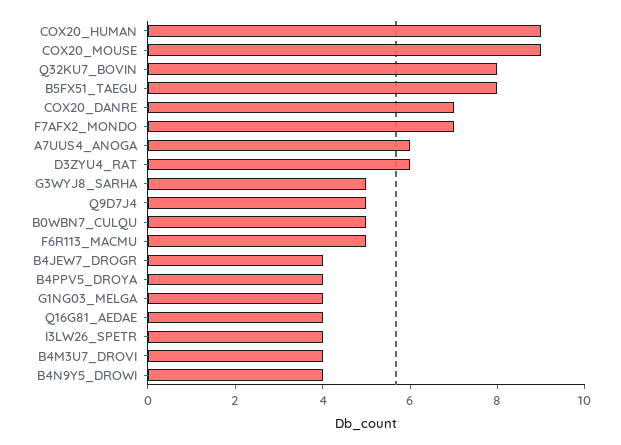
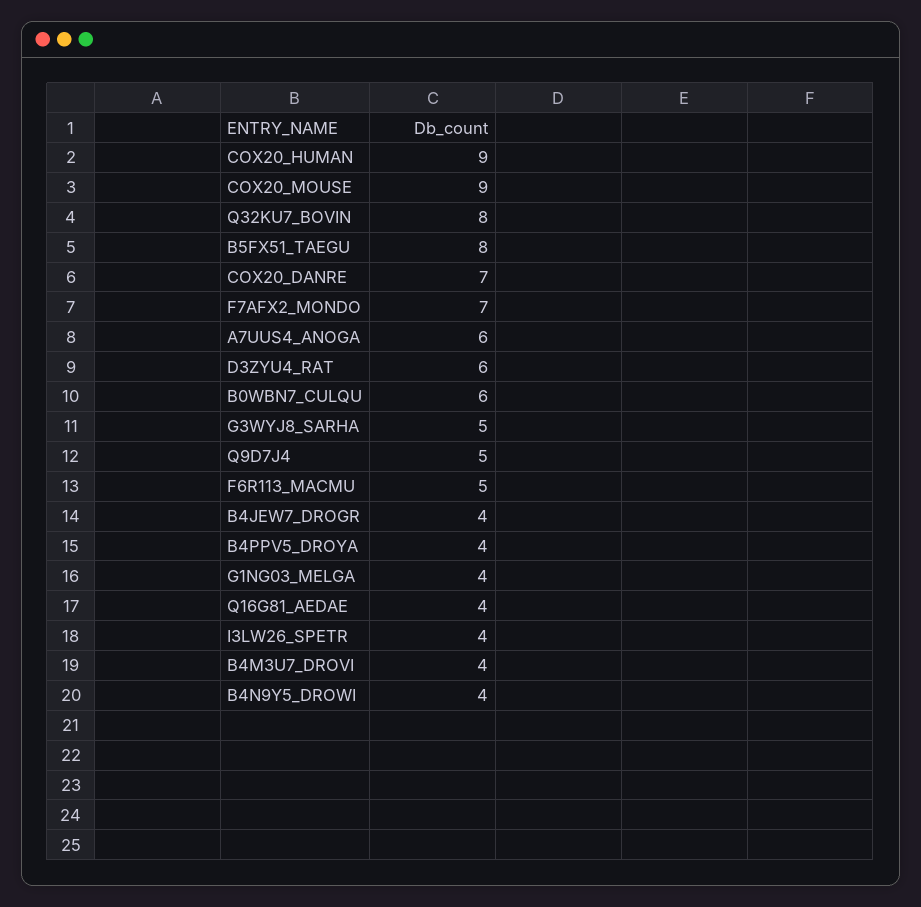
B0WBN7_CULQU: 5 -> 6

